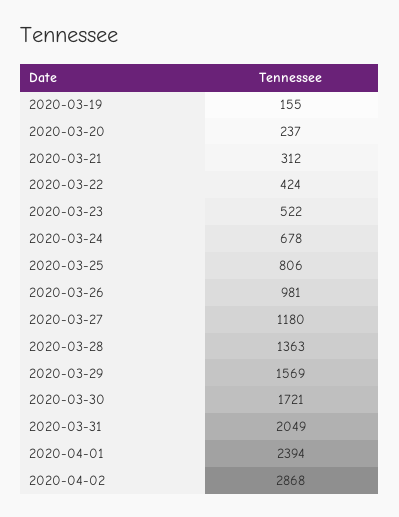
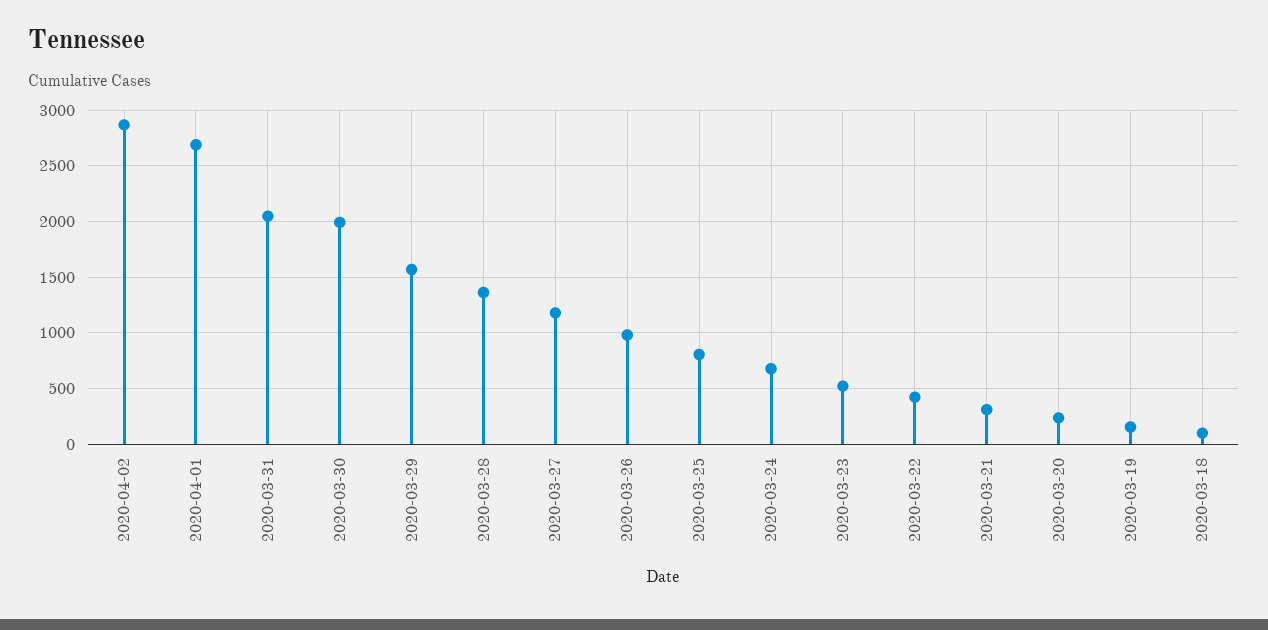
2020-03-30: 1721 -> 2000
2020-04-01: 2394 -> 2700
2020-03-18: none -> 100

